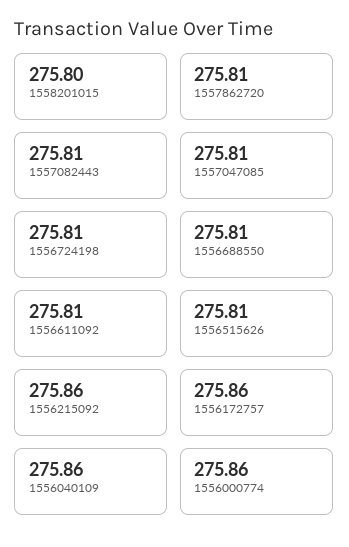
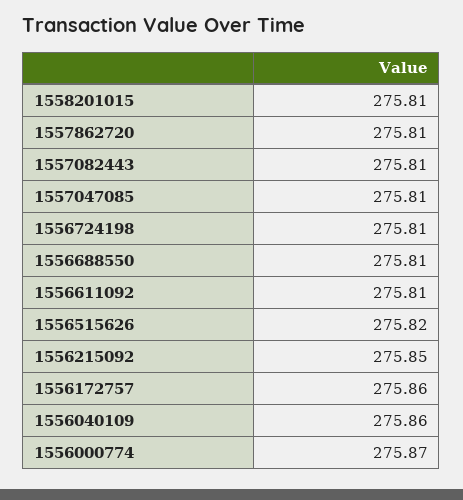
1558201015: 275.8 -> 275.81
1556515626: 275.81 -> 275.82
1556215092: 275.86 -> 275.85
1556000774: 275.86 -> 275.87

